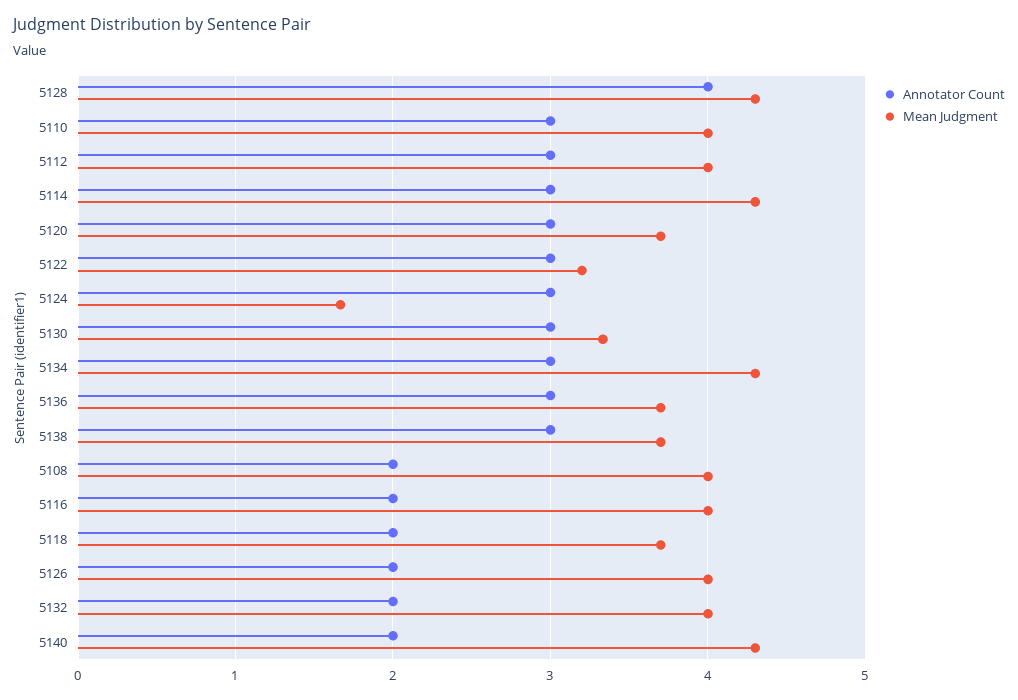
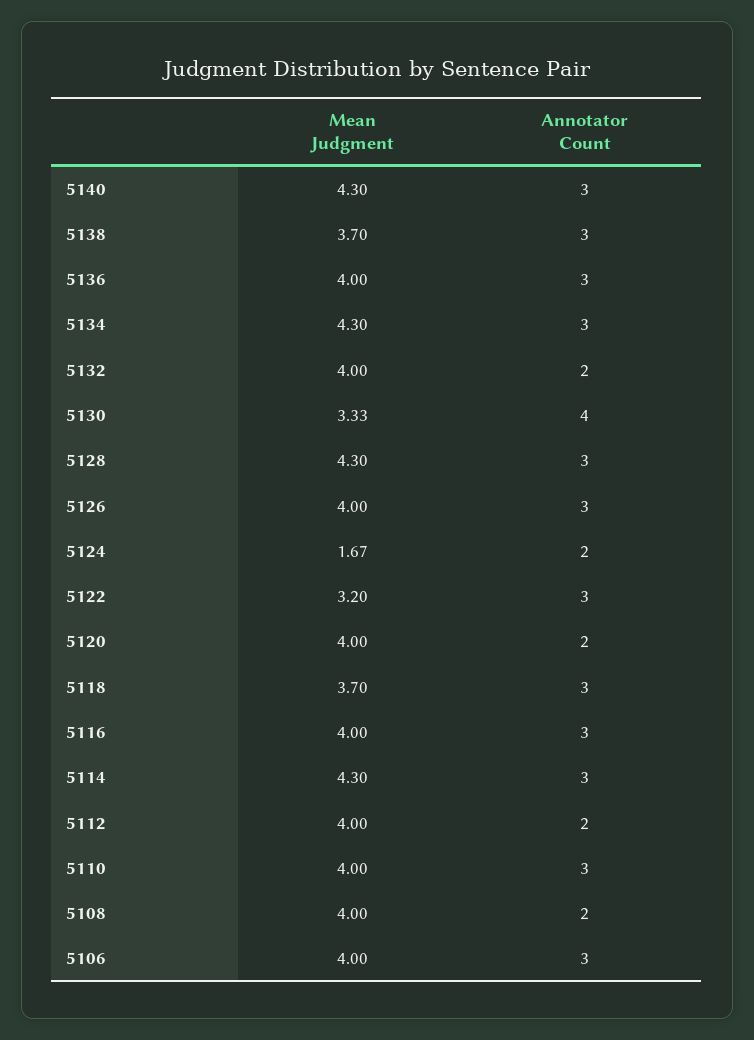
Annotator Count, 5128: 4 -> 3
Annotator Count, 5112: 3 -> 2
Annotator Count, 5120: 3 -> 2
Mean Judgment, 5120: 3.7 -> 4
Annotator Count, 5124: 3 -> 2
Annotator Count, 5130: 3 -> 4
Mean Judgment, 5136: 3.7 -> 4
Annotator Count, 5116: 2 -> 3
Annotator Count, 5118: 2 -> 3
Annotator Count, 5126: 2 -> 3
Annotator Count, 5140: 2 -> 3
Mean Judgment, 5106: none -> 4
Annotator Count, 5106: none -> 3

